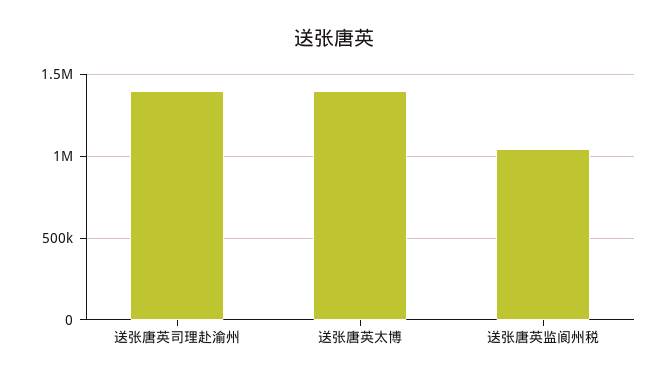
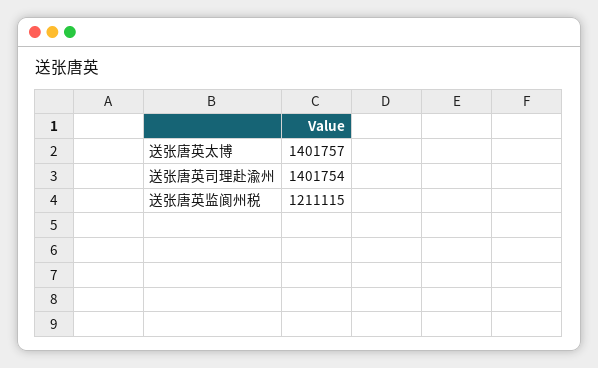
送张唐英监阆州税: 1050000 -> 1211115

